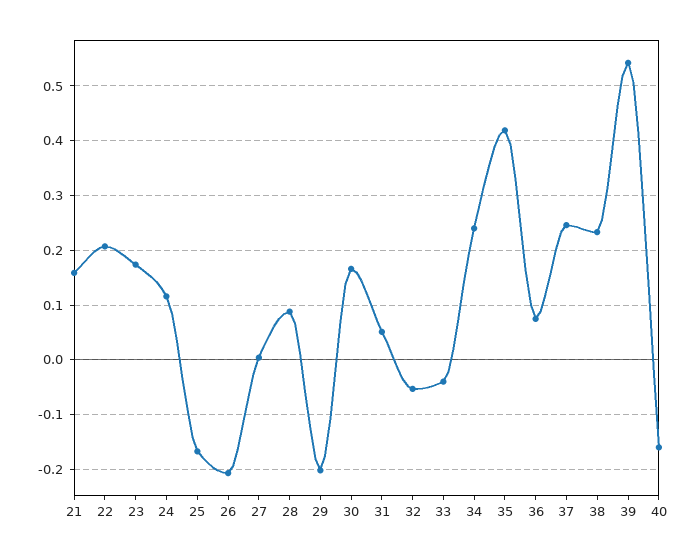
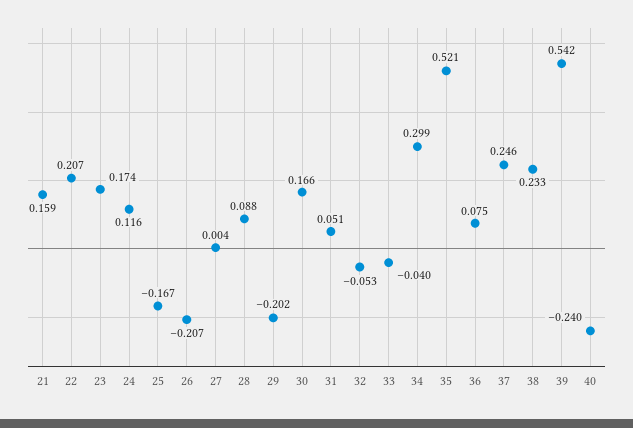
34: 0.24 -> 0.299
35: 0.42 -> 0.521
40: -0.16 -> -0.24

